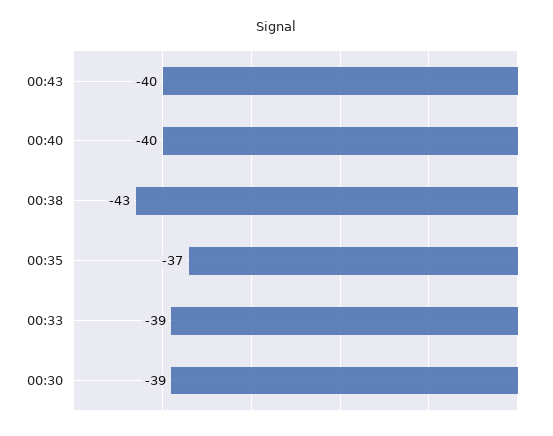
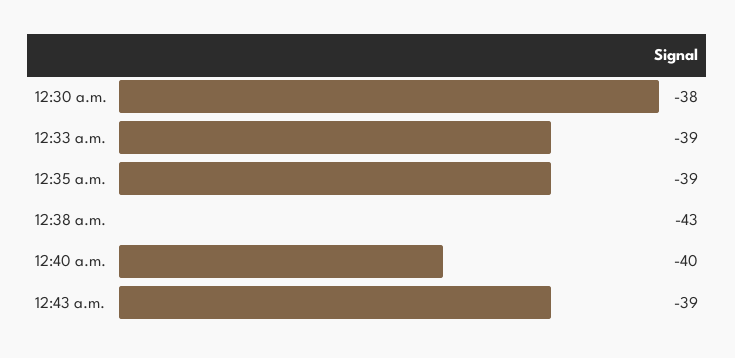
00:43: -40 -> -39
00:35: -37 -> -39
00:30: -39 -> -38

